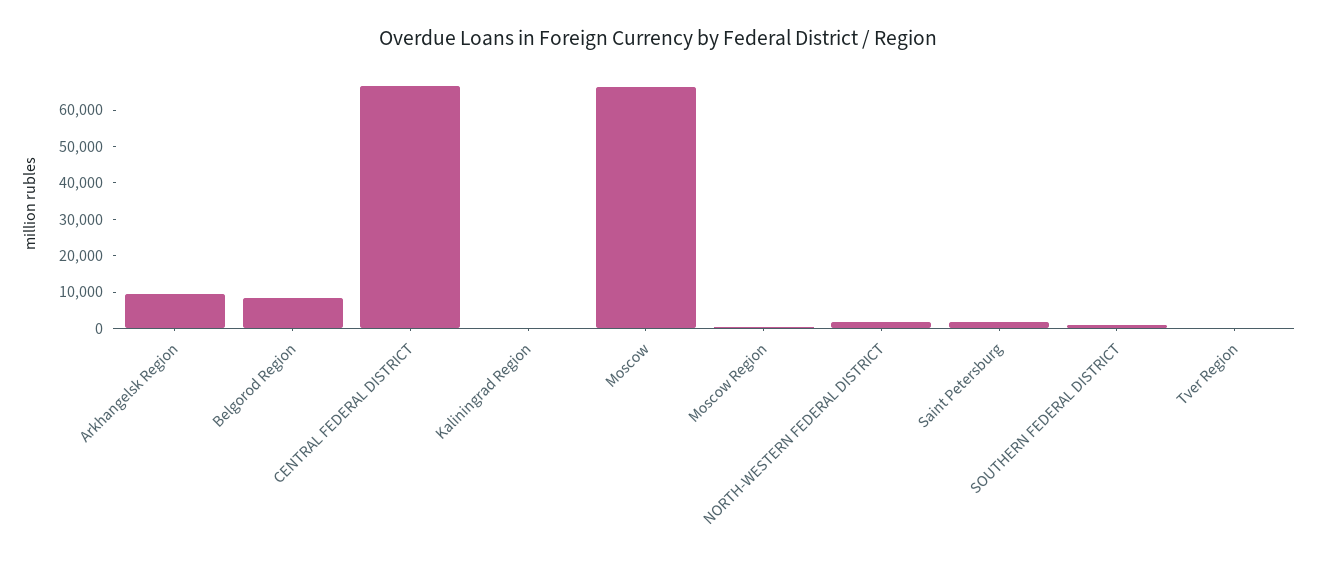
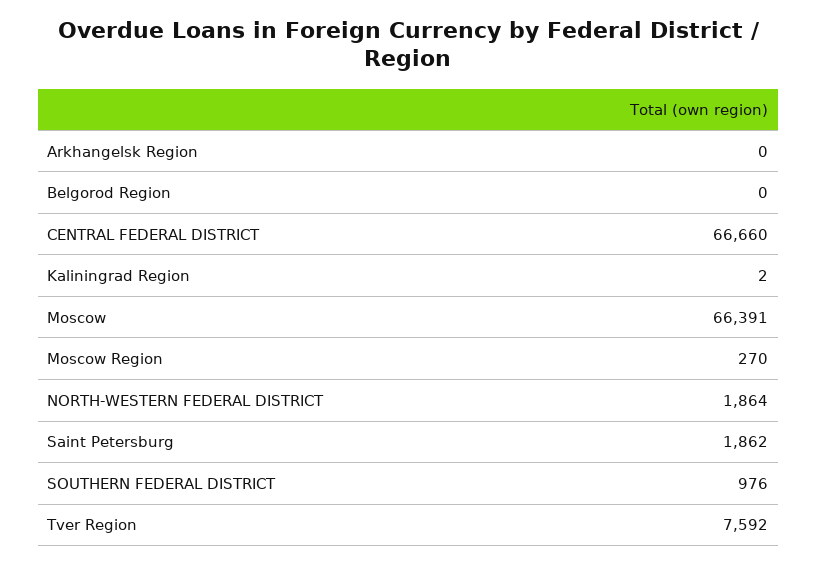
Arkhangelsk Region: 10000 -> 0
Belgorod Region: 7500 -> 0
Tver Region: 0 -> 7592

